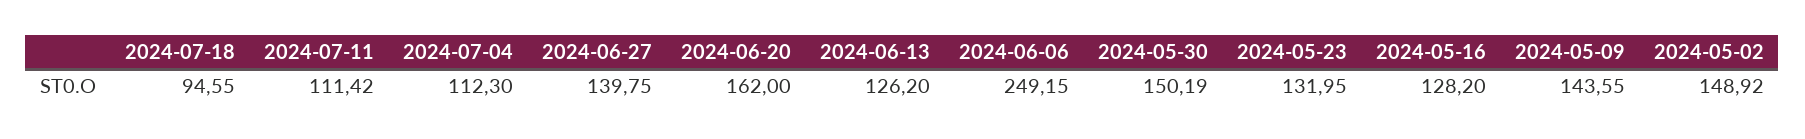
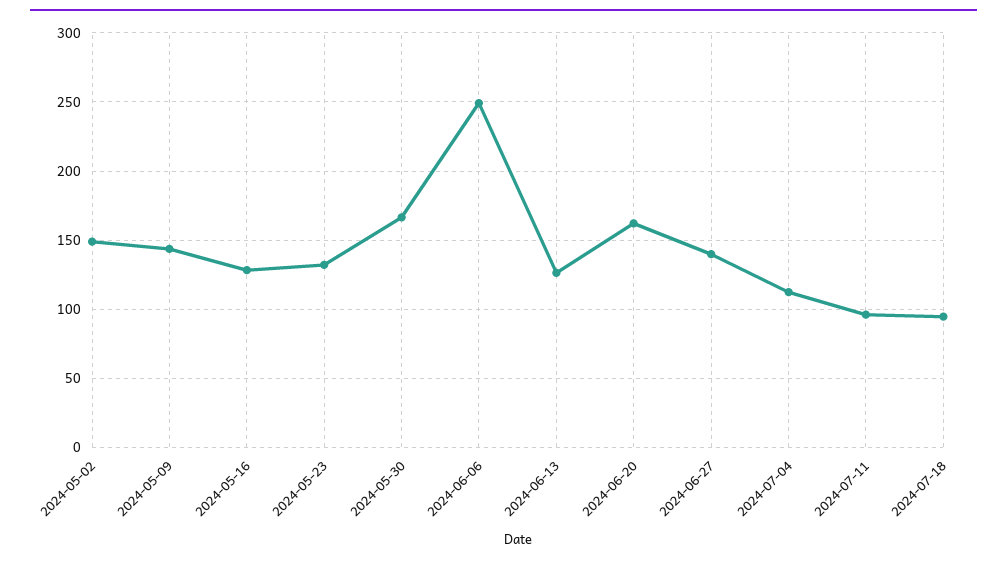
2024-07-11: 111.42 -> 95
2024-05-30: 150.19 -> 165

